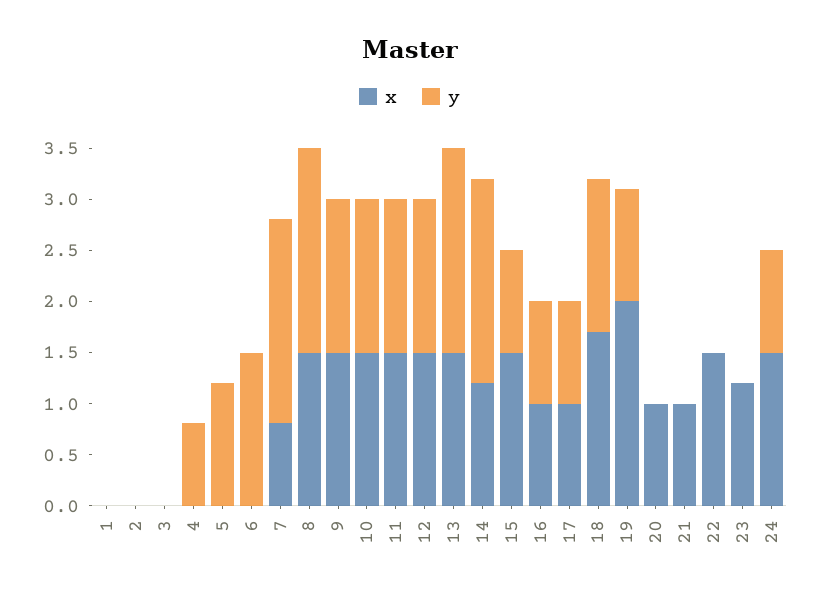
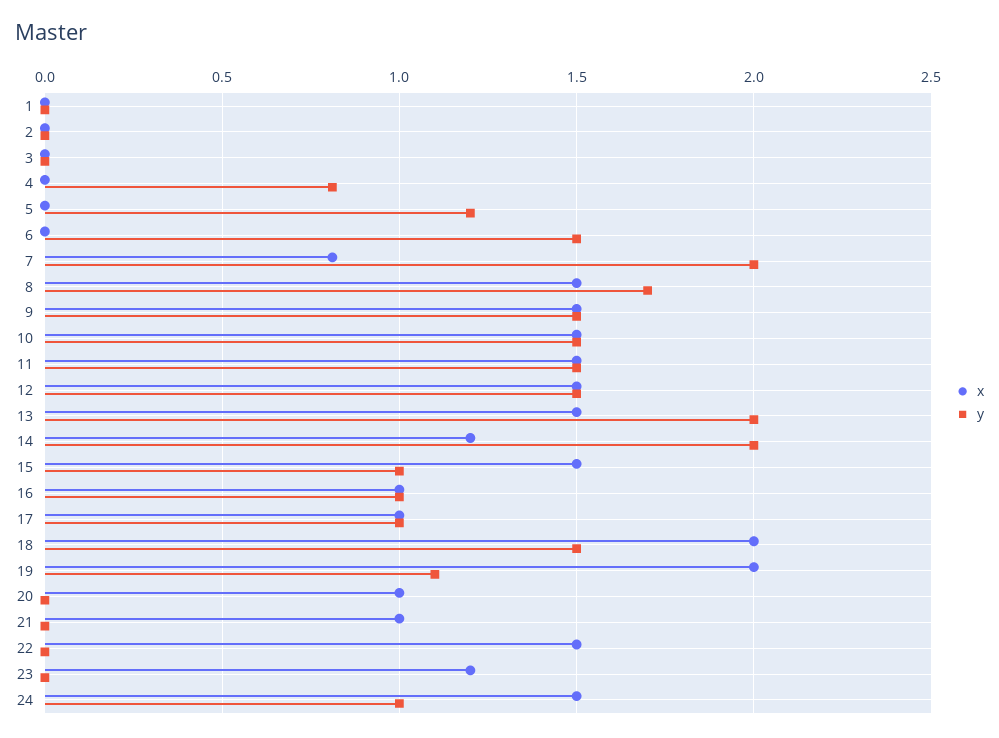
y, 8: 2 -> 1.7
x, 18: 1.7 -> 2

